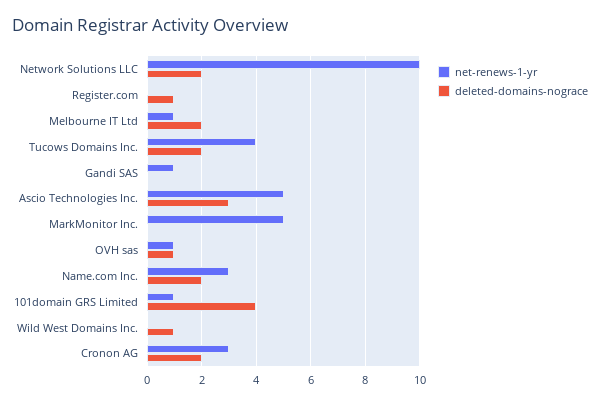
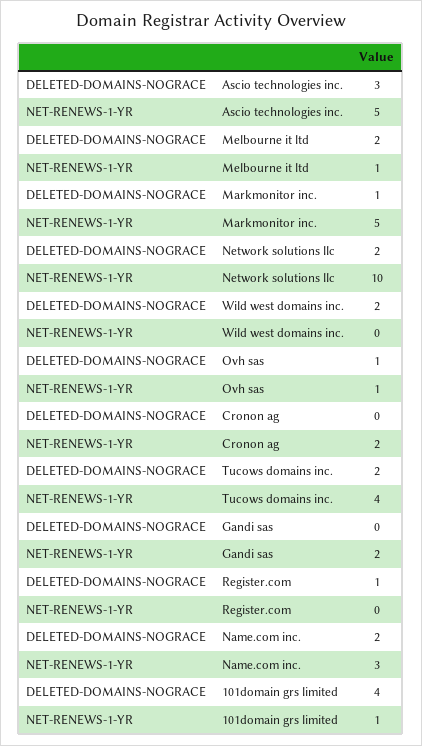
net-renews-1-yr, Gandi SAS: 1 -> 2
deleted-domains-nograce, MarkMonitor Inc.: 0 -> 1
deleted-domains-nograce, Wild West Domains Inc.: 1 -> 2
net-renews-1-yr, Cronon AG: 3 -> 2
deleted-domains-nograce, Cronon AG: 2 -> 0

